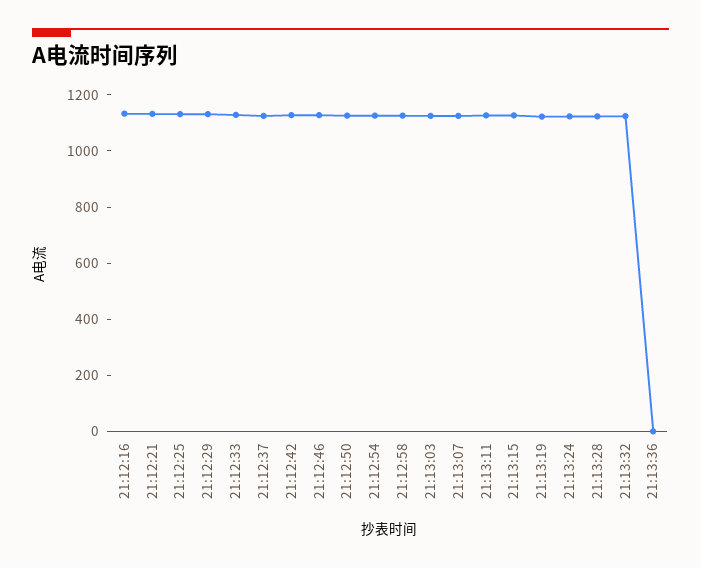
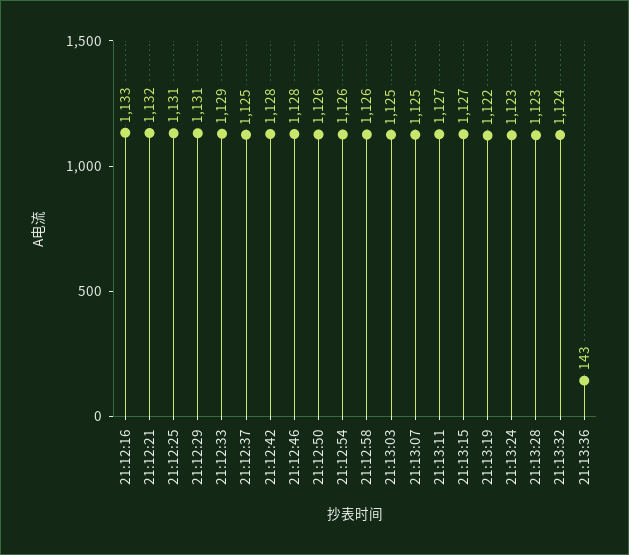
21:13:36: 0 -> 143

